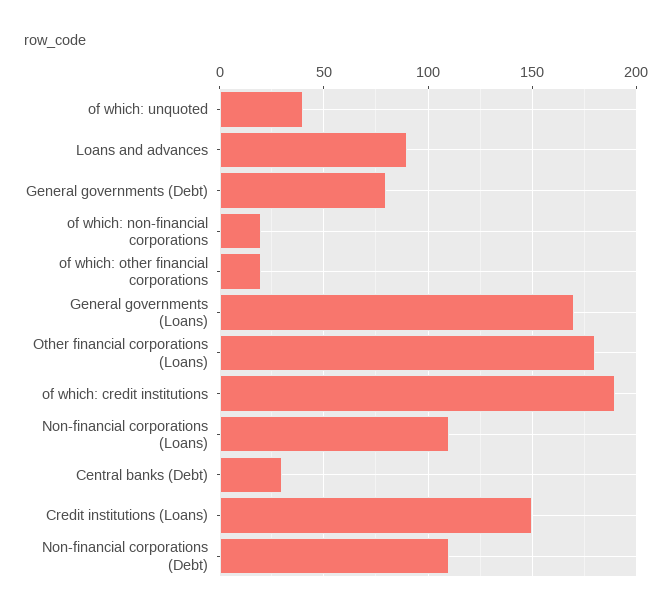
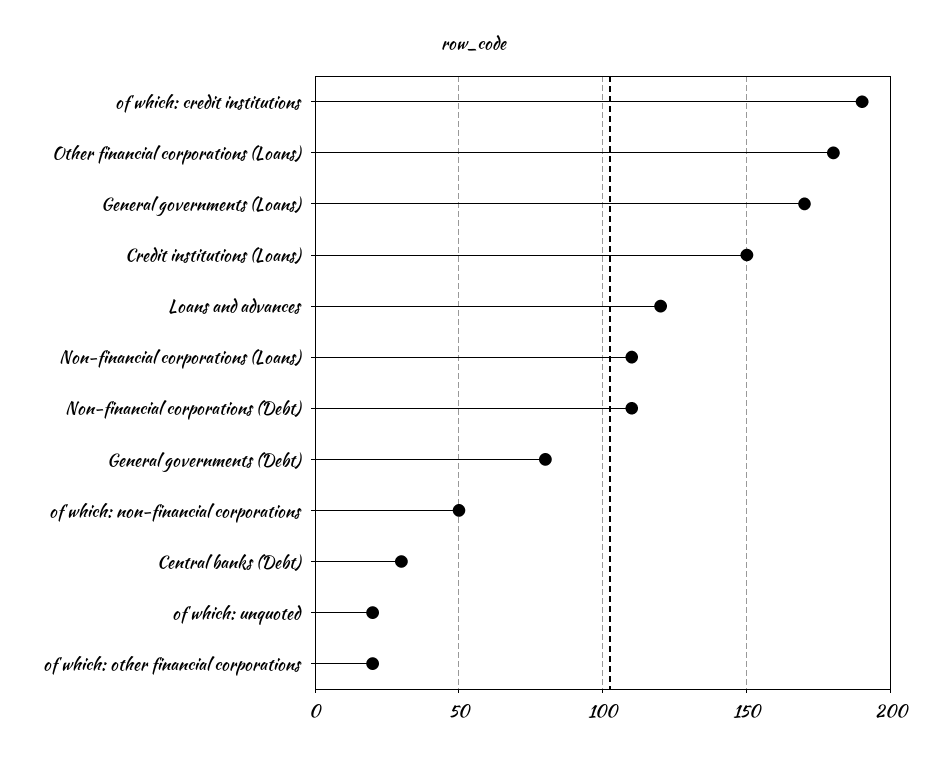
of which: unquoted: 40 -> 20
Loans and advances: 90 -> 120
of which: non-financial corporations: 20 -> 50

